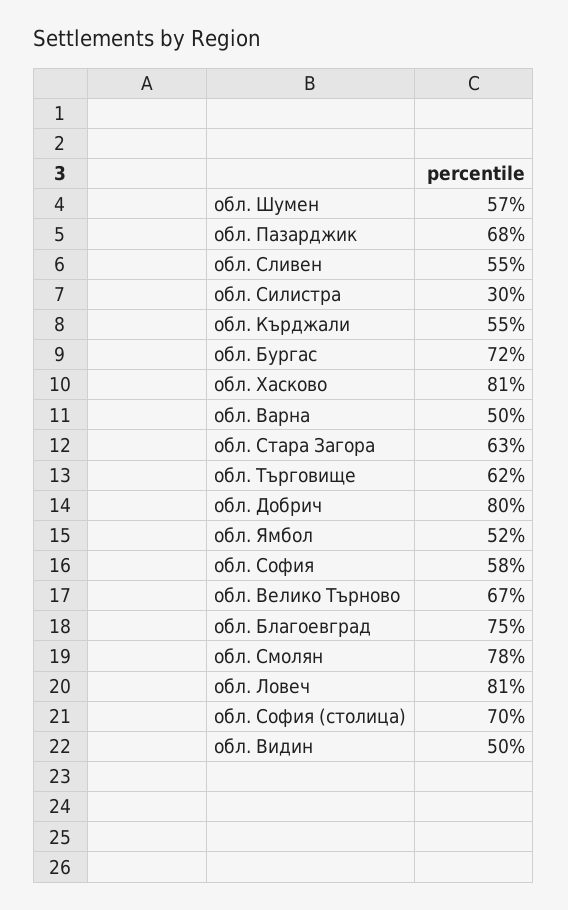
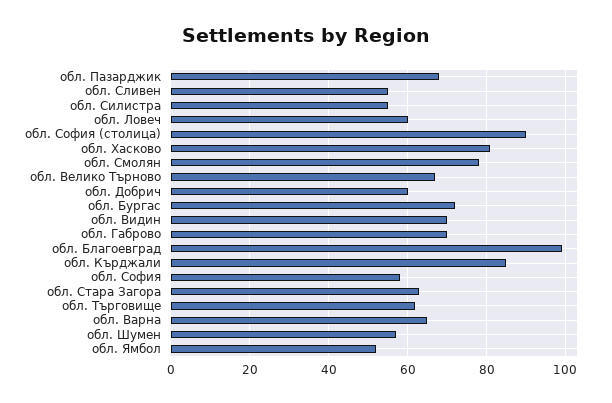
обл. Силистра: 30 -> 55
обл. Кърджали: 55 -> 85
обл. Варна: 50 -> 65
обл. Добрич: 80 -> 60
обл. Благоевград: 75 -> 100
обл. Ловеч: 81 -> 60
обл. София (столица): 70 -> 90
обл. Видин: 50 -> 70
обл. Габрово: none -> 70

